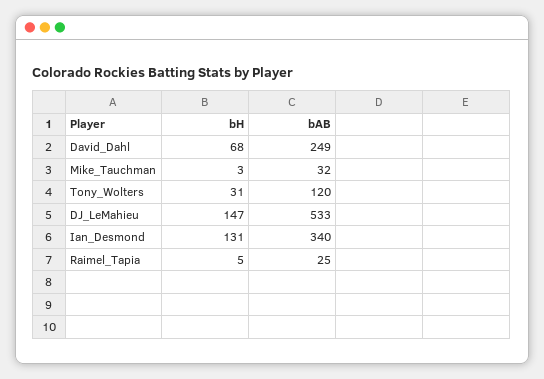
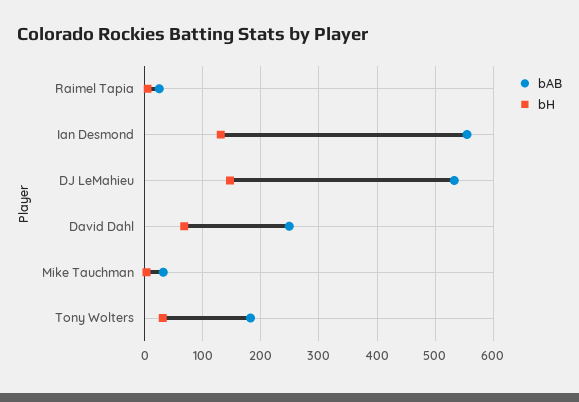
bAB, Tony_Wolters: 120 -> 180
bAB, Ian_Desmond: 340 -> 560

